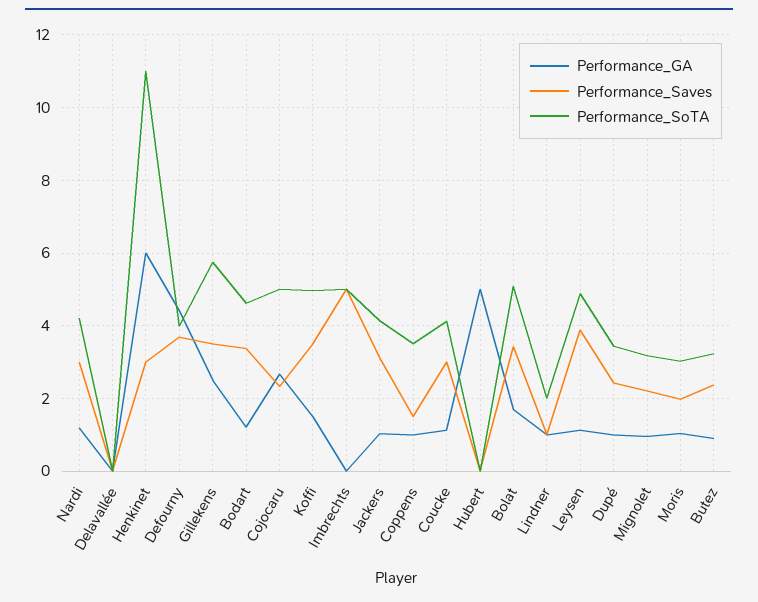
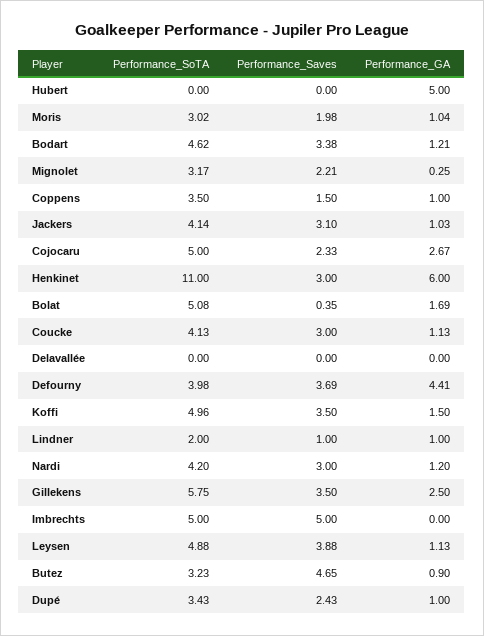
Performance_Saves, Bolat: 3.4 -> 0.35
Performance_GA, Mignolet: 1 -> 0.25
Performance_Saves, Butez: 2.4 -> 4.65

